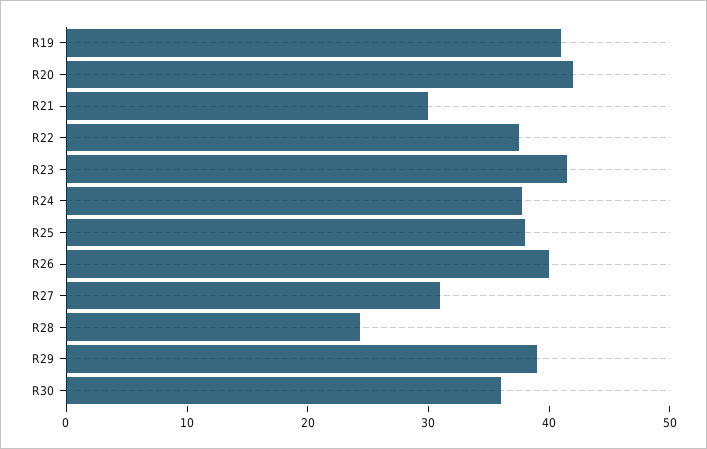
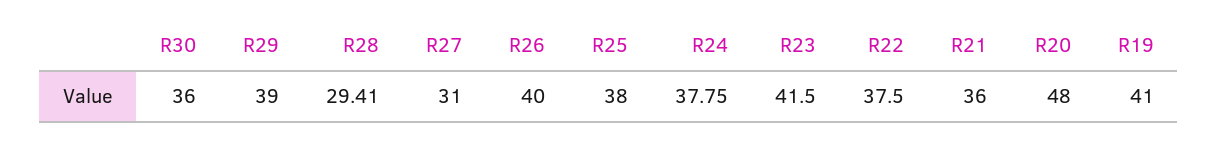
R20: 42 -> 48
R21: 30 -> 36
R28: 24 -> 29.41

